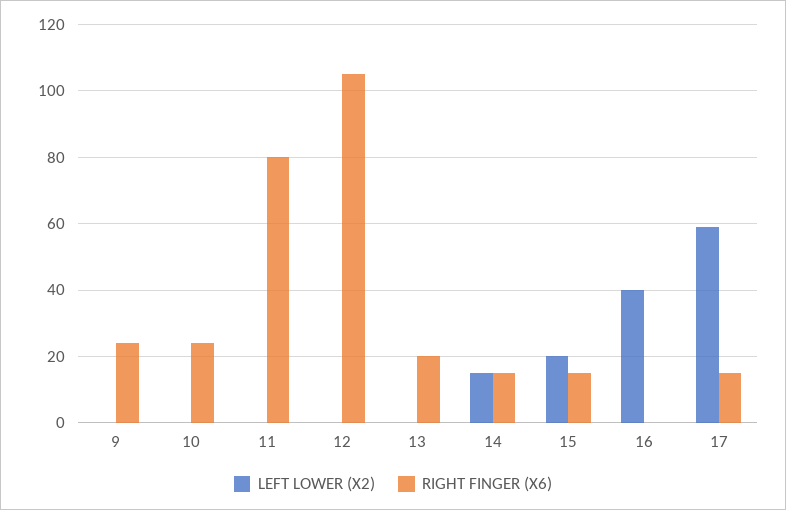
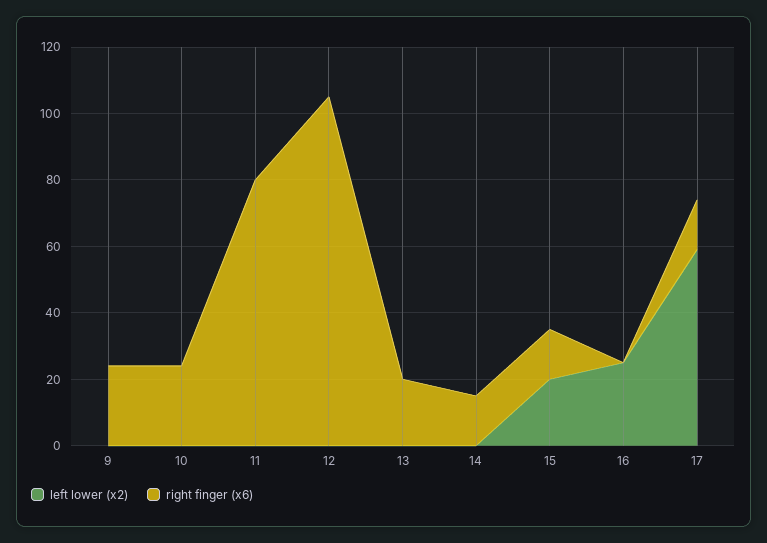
LEFT LOWER (X2), 14: 15 -> 0
LEFT LOWER (X2), 16: 40 -> 25

